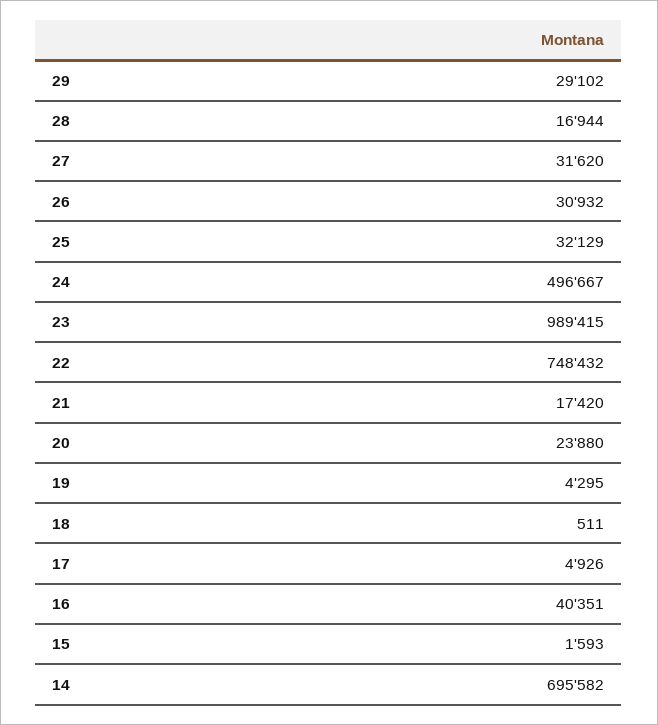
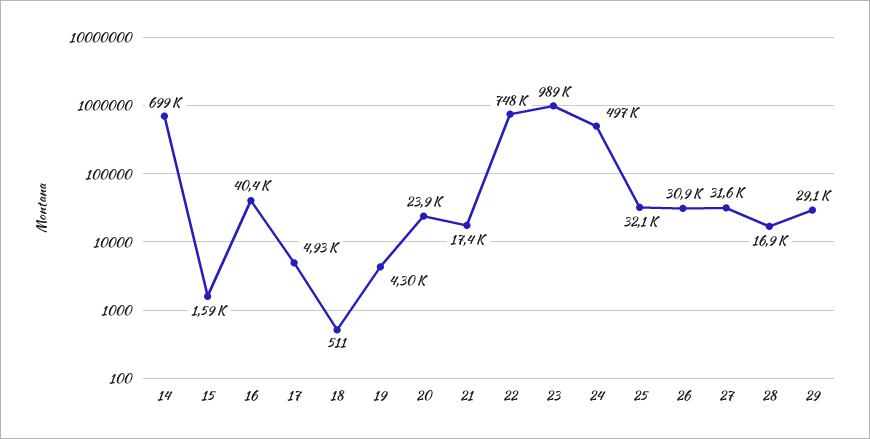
14: 695582 -> 699000

